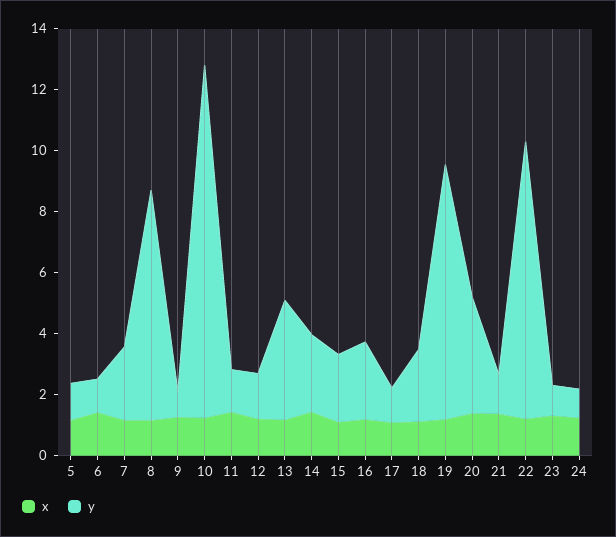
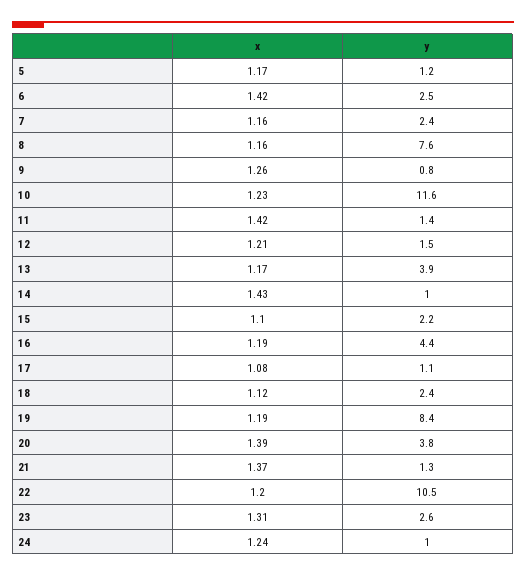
y, 6: 1 -> 2.5
y, 14: 2.5 -> 1
y, 16: 2.5 -> 4.4
y, 22: 9 -> 10.5
y, 23: 1 -> 2.6

